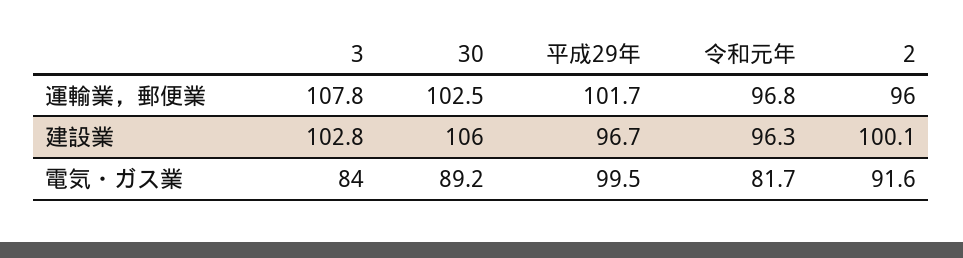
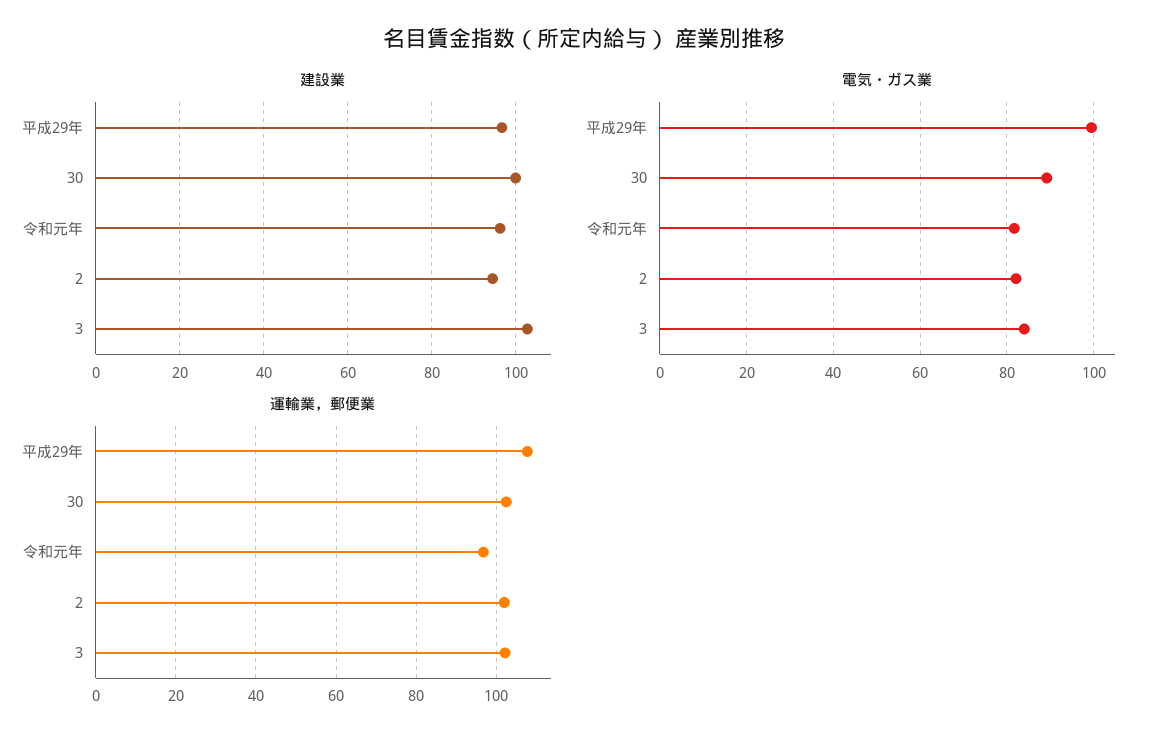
運輸業，郵便業, 3: 107.8 -> 102
運輸業，郵便業, 平成29年: 101.7 -> 108
運輸業，郵便業, 2: 96 -> 102
建設業, 30: 106 -> 100
建設業, 2: 100.1 -> 94
電気・ガス業, 2: 91.6 -> 82

